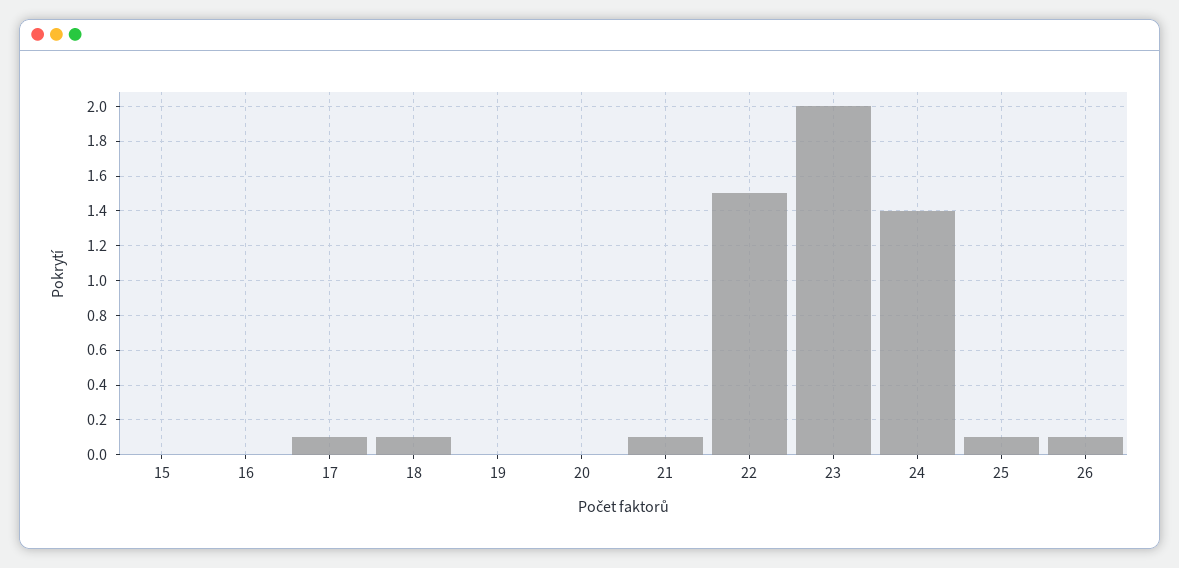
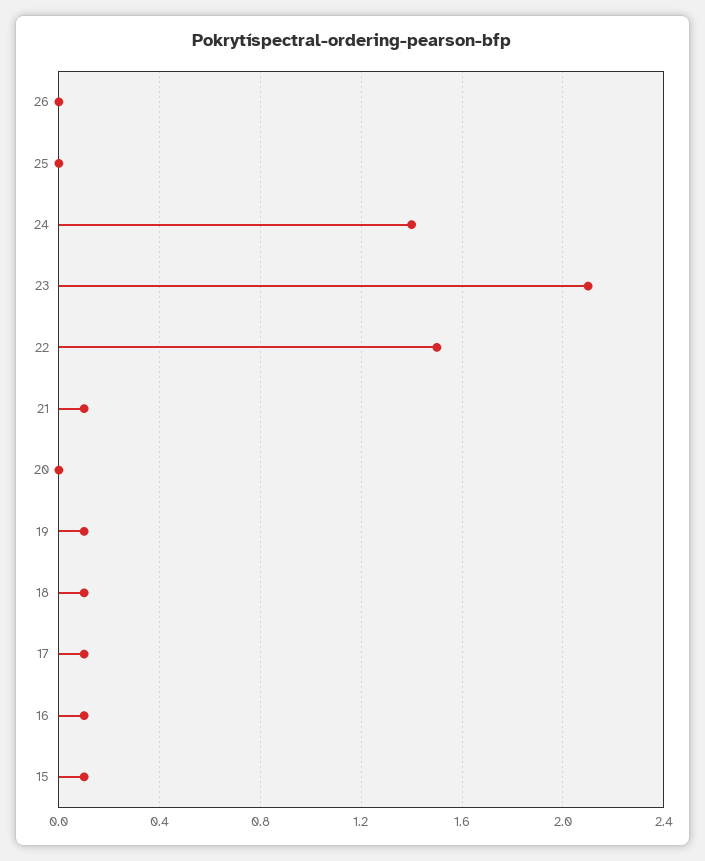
15: 0 -> 0.1
16: 0 -> 0.1
19: 0 -> 0.1
23: 2 -> 2.1
25: 0.1 -> 0
26: 0.1 -> 0

